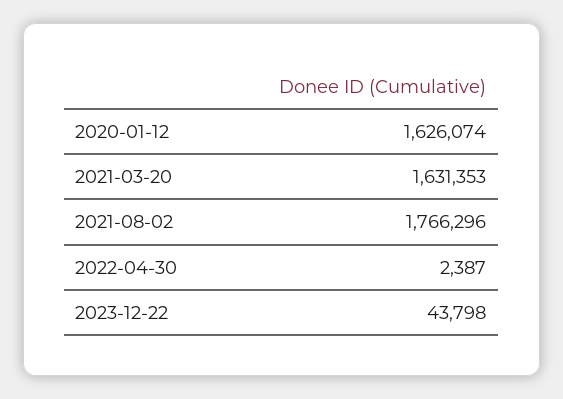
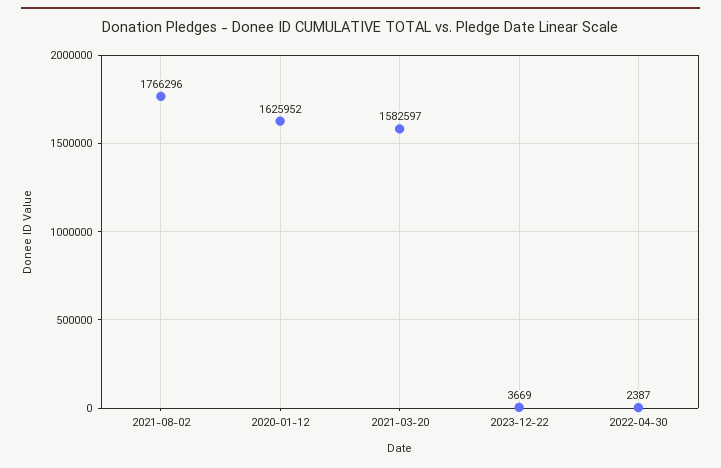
2020-01-12: 1626074 -> 1625952
2021-03-20: 1631353 -> 1582597
2023-12-22: 43798 -> 3669

